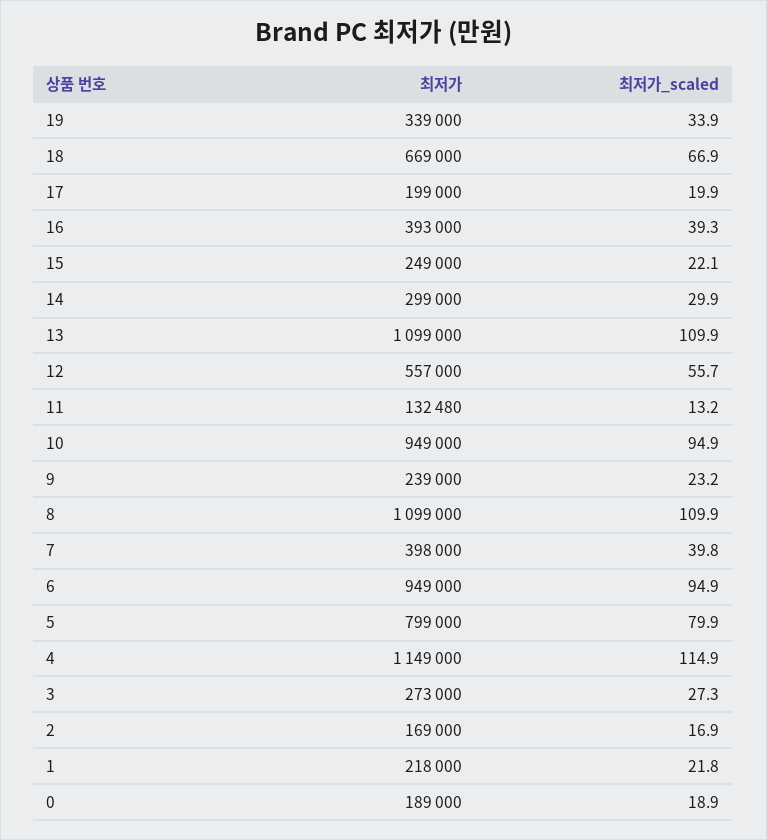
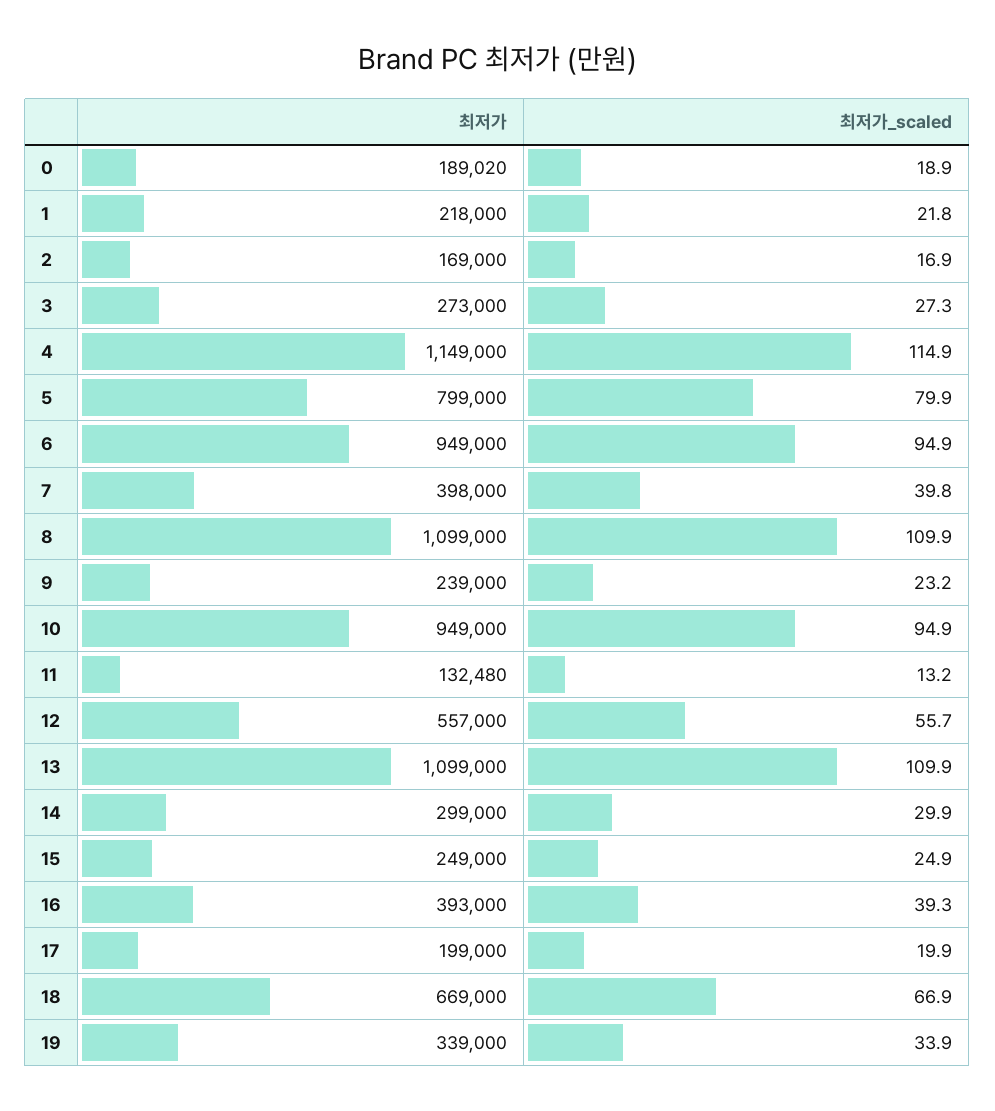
최저가_scaled, 15: 22.1 -> 24.9
최저가, 0: 189000 -> 189020

